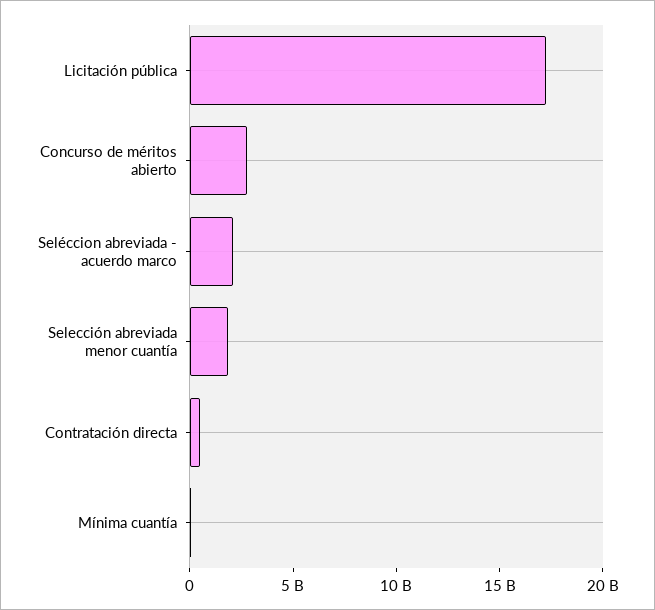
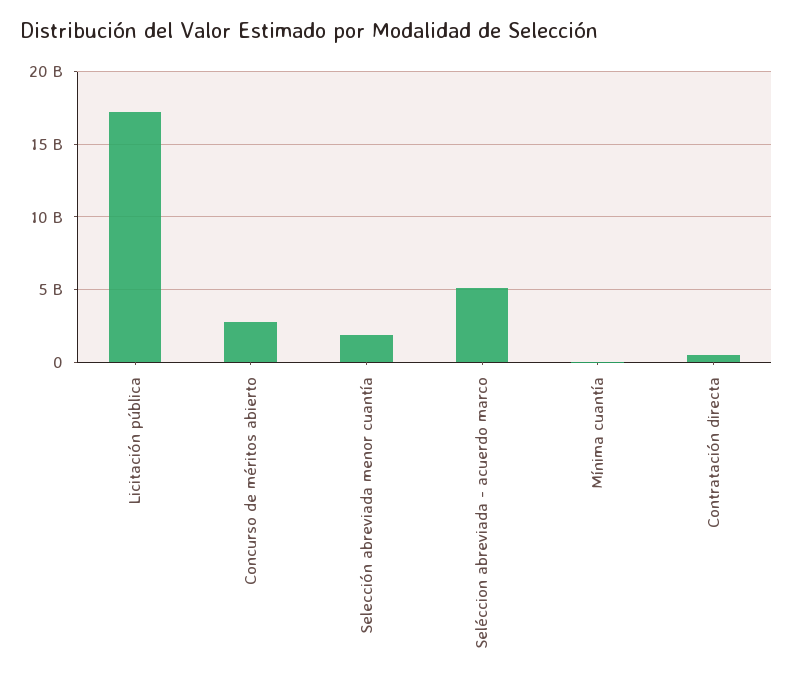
Seléccion abreviada - acuerdo marco: 2000000000 -> 5000000000

